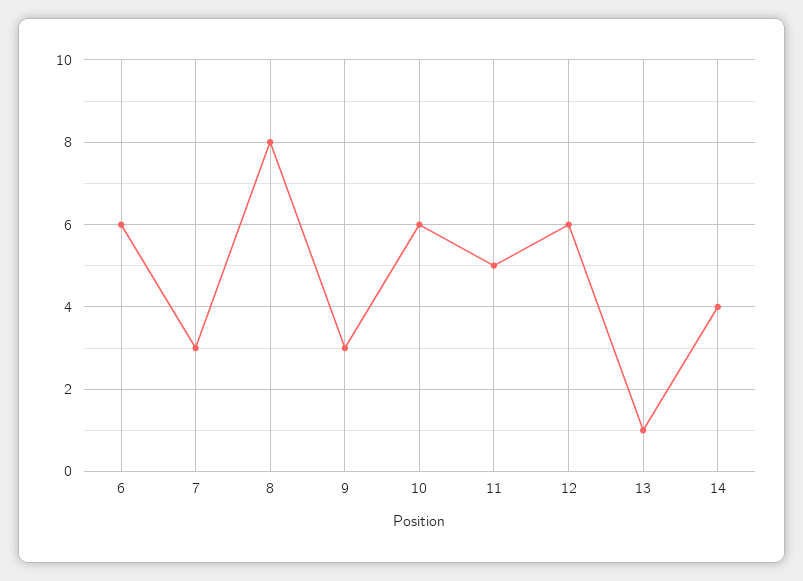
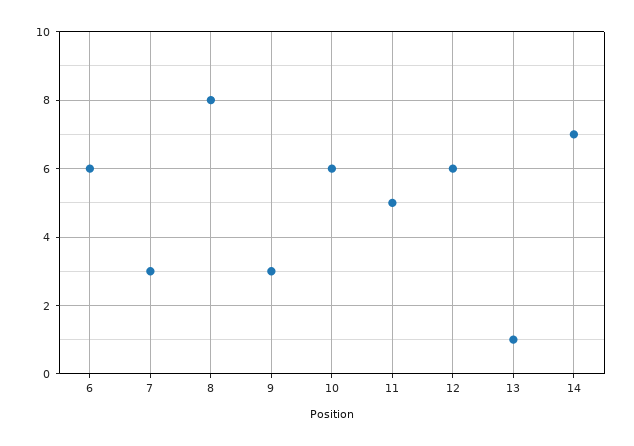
14: 4 -> 7

